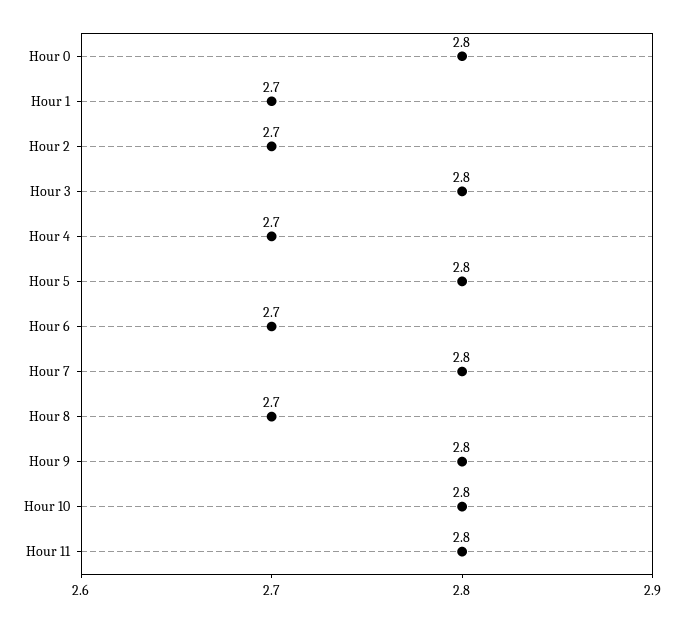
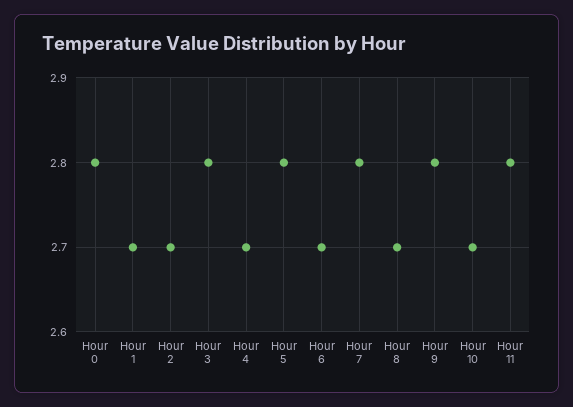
Hour 10: 2.8 -> 2.7

